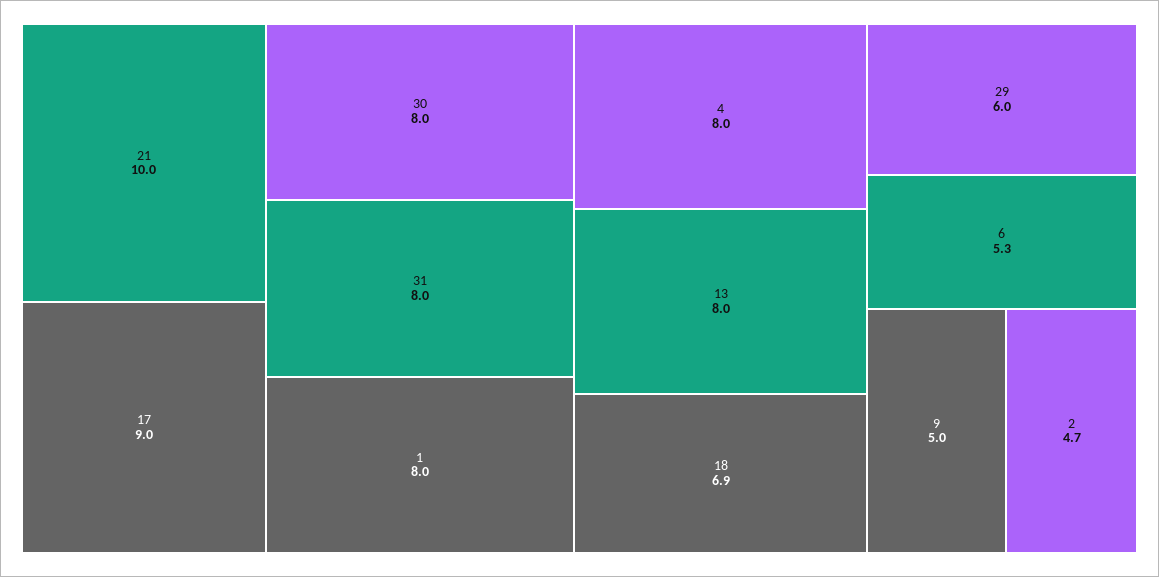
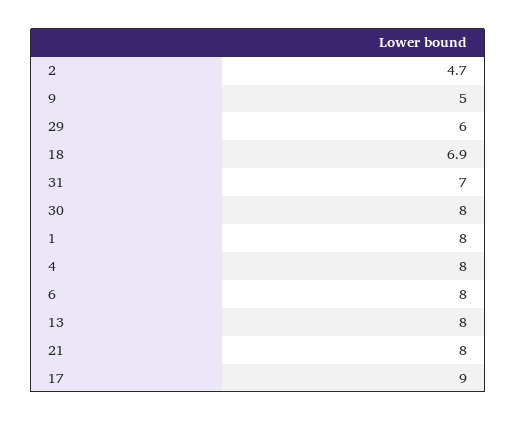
21: 10 -> 8
31: 8 -> 7
6: 5.3 -> 8

